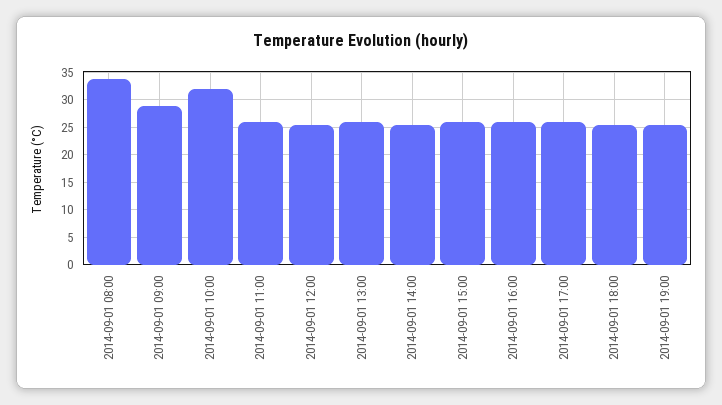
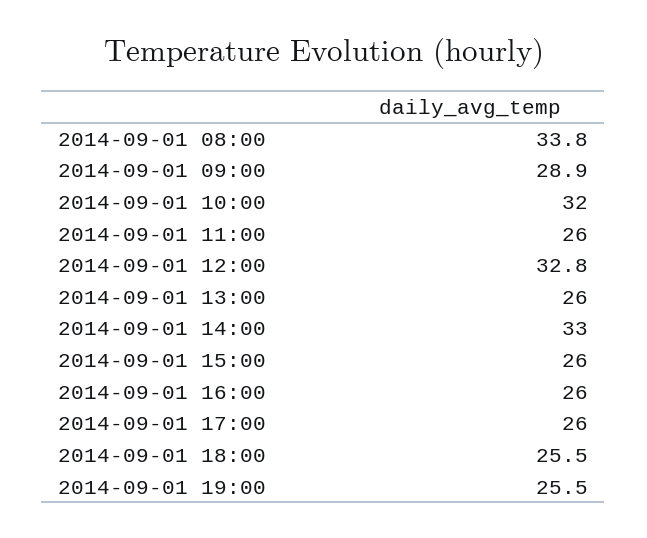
2014-09-01 12:00: 25 -> 32.8
2014-09-01 14:00: 25 -> 33

